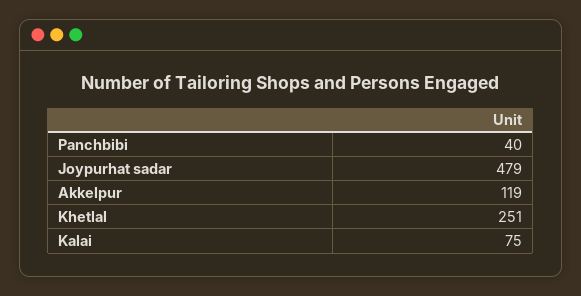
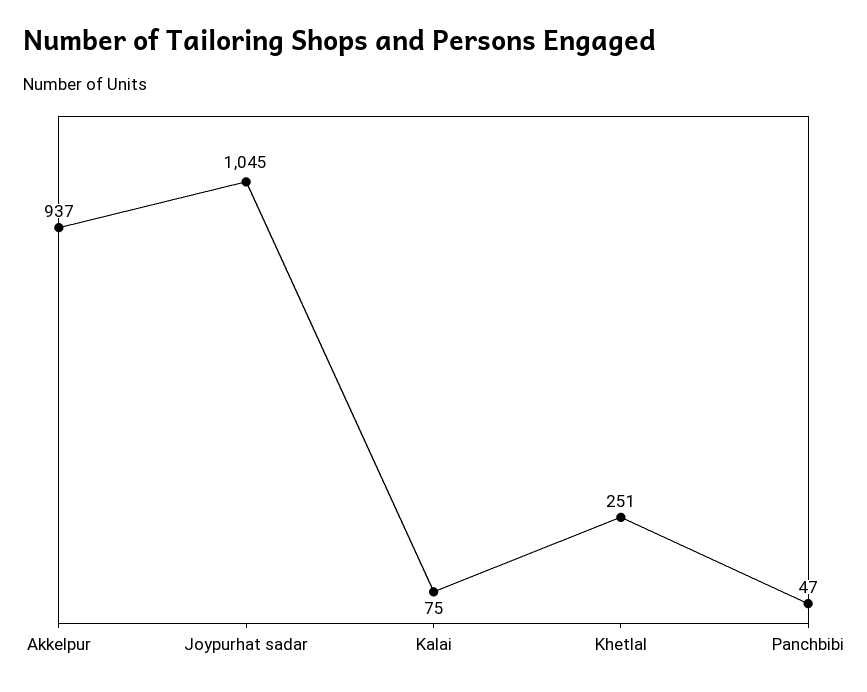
Panchbibi: 40 -> 47
Joypurhat sadar: 479 -> 1045
Akkelpur: 119 -> 937

